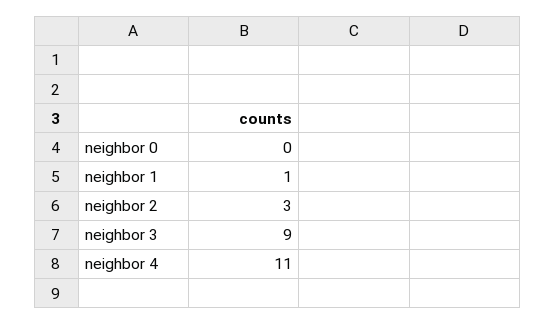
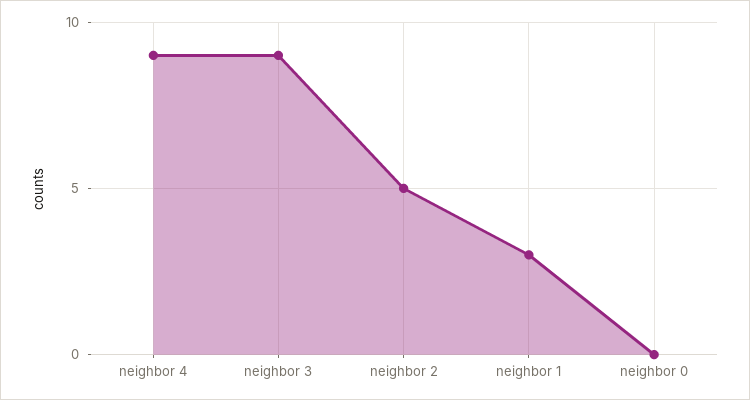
neighbor 1: 1 -> 3
neighbor 2: 3 -> 5
neighbor 4: 11 -> 9

